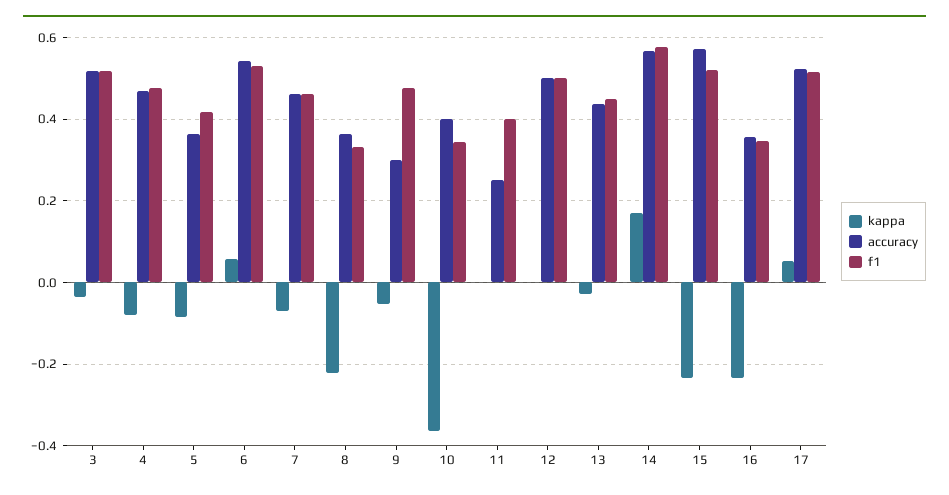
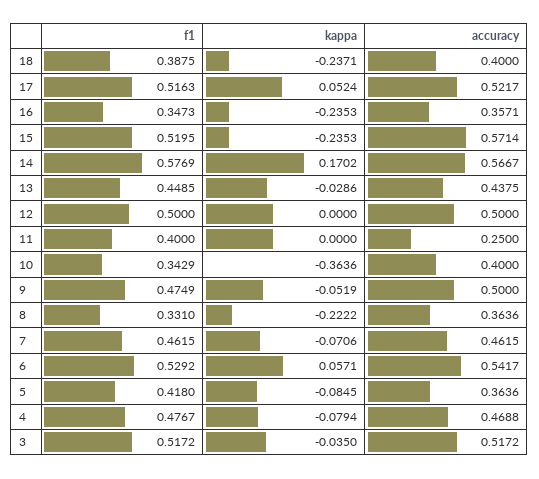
accuracy, 9: 0.3 -> 0.5
f1, 18: none -> 0.3875
kappa, 18: none -> -0.2371
accuracy, 18: none -> 0.4

